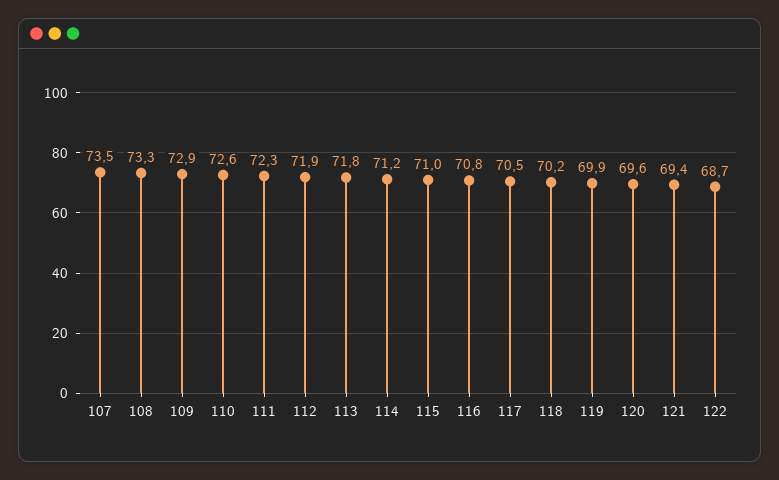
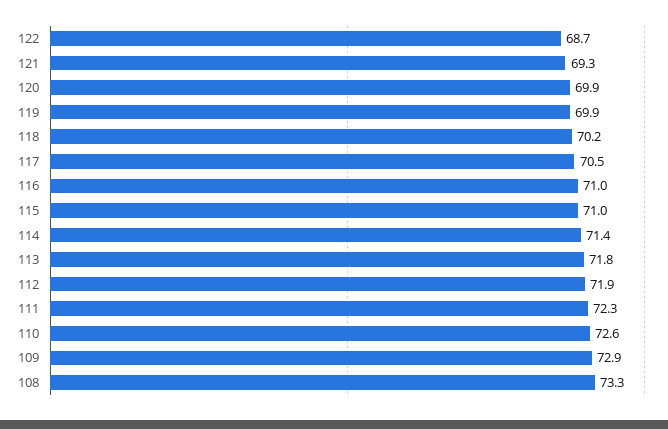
107: 73.5 -> none
114: 71.2 -> 71.4
116: 70.8 -> 71
120: 69.6 -> 69.9
121: 69.4 -> 69.3

